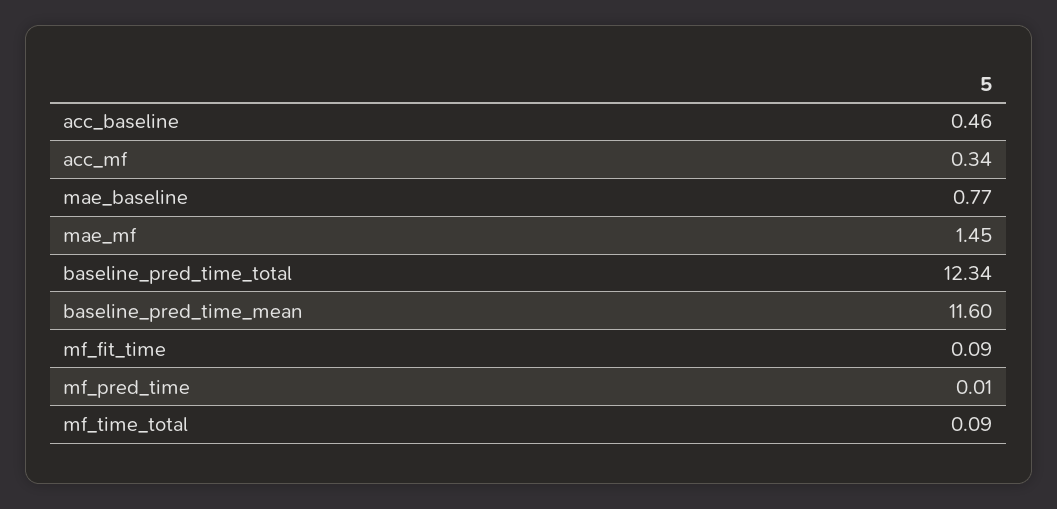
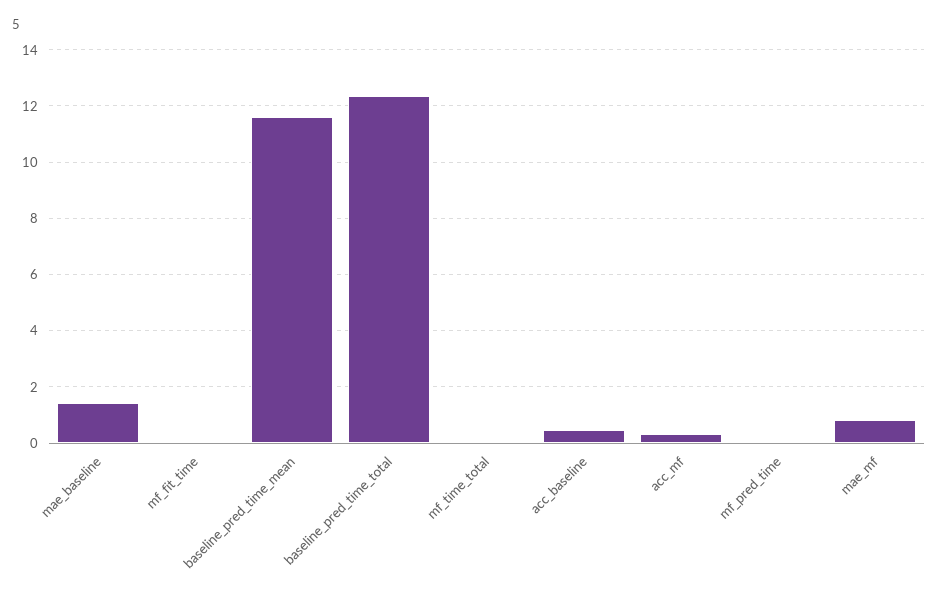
mae_baseline: 0.77 -> 1.5
mae_mf: 1.45 -> 0.75

